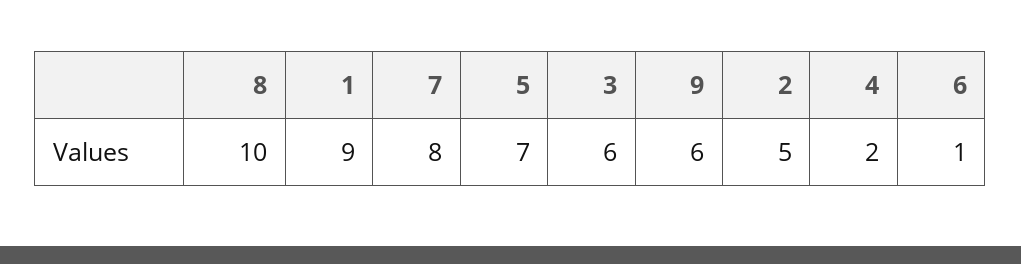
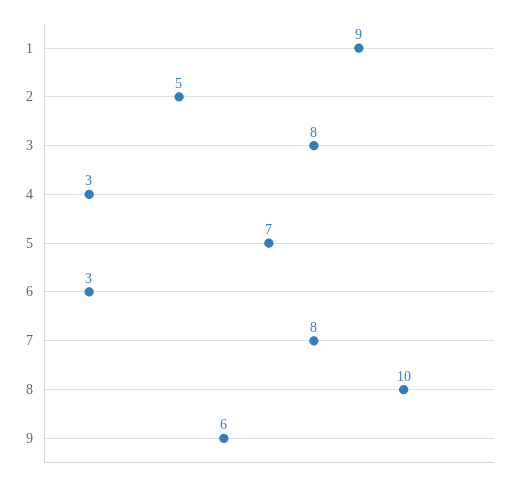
3: 6 -> 8
4: 2 -> 3
6: 1 -> 3

